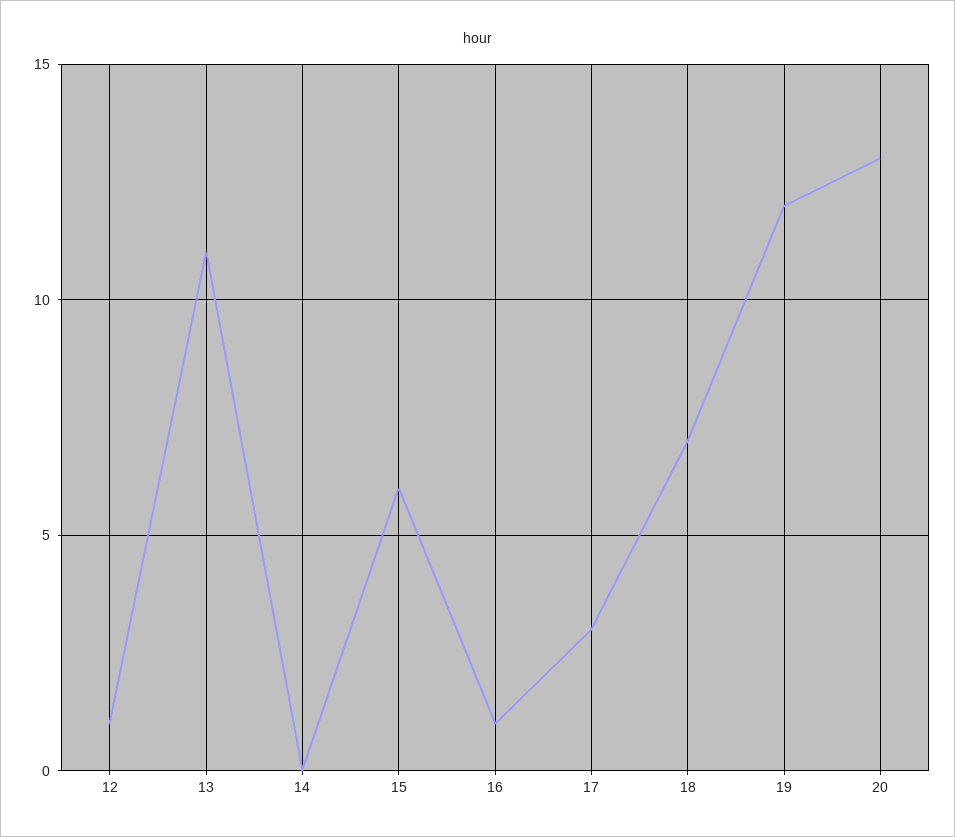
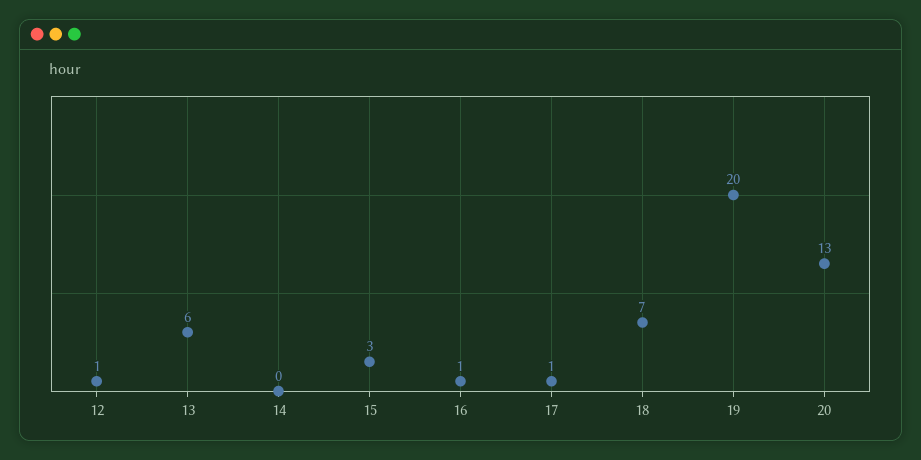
13: 11 -> 6
15: 6 -> 3
17: 3 -> 1
19: 12 -> 20

